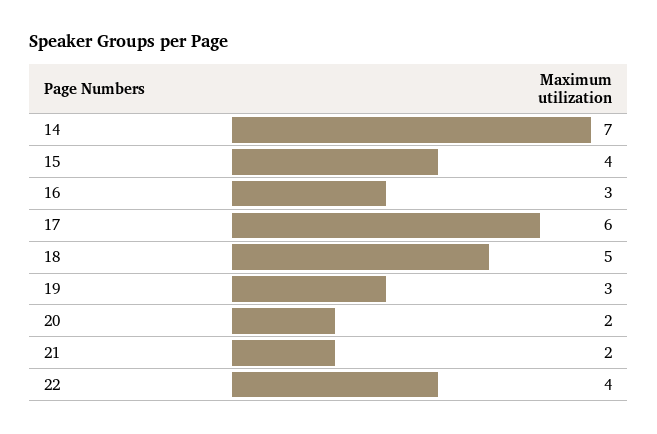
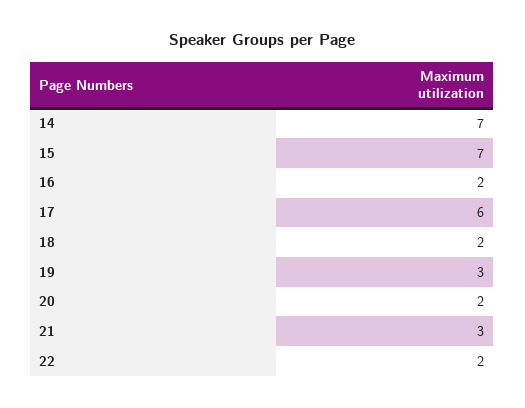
15: 4 -> 7
16: 3 -> 2
18: 5 -> 2
21: 2 -> 3
22: 4 -> 2

